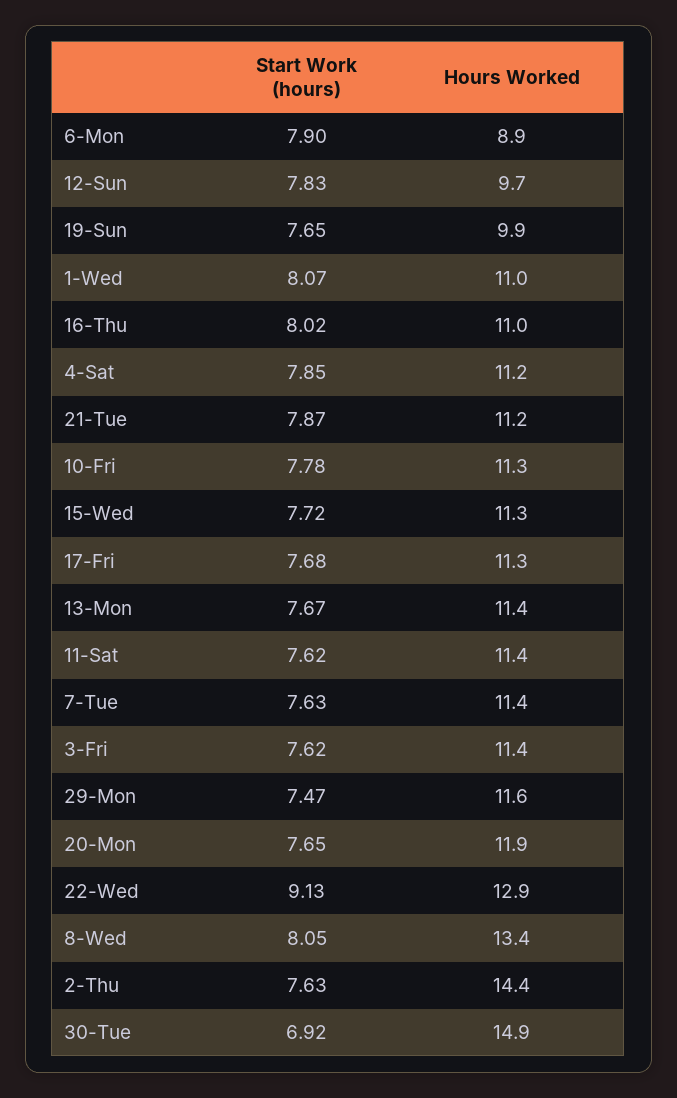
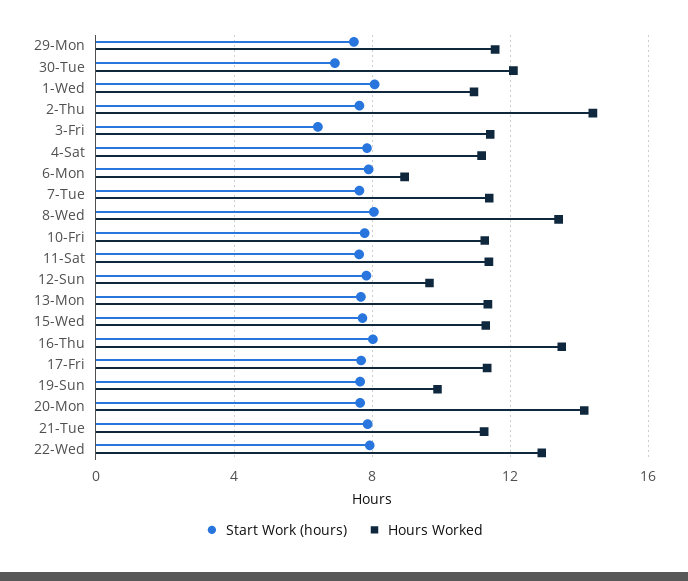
Hours Worked, 16-Thu: 11 -> 13.5
Start Work (hours), 3-Fri: 7.62 -> 6.5
Hours Worked, 20-Mon: 11.9 -> 14
Start Work (hours), 22-Wed: 9.13 -> 8
Hours Worked, 30-Tue: 14.9 -> 12

